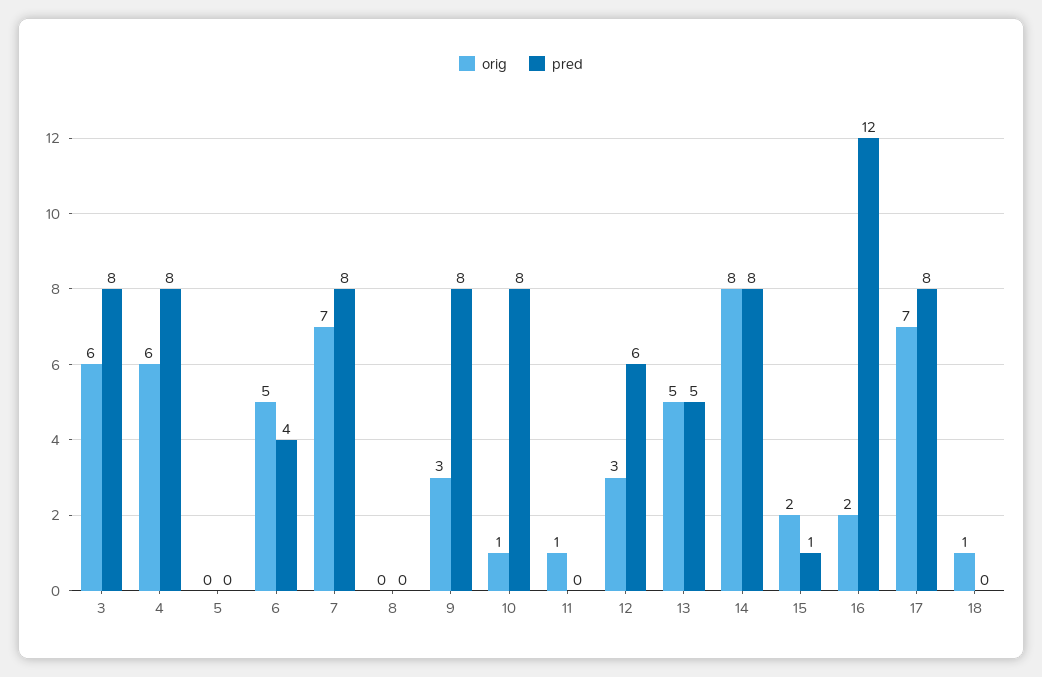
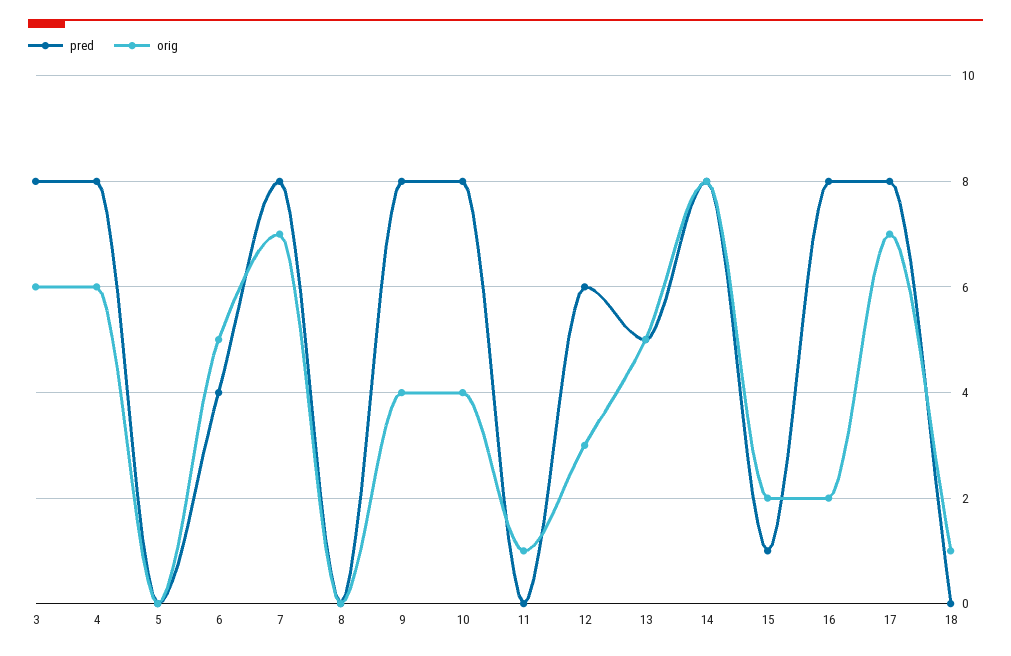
orig, 9: 3 -> 4
orig, 10: 1 -> 4
pred, 16: 12 -> 8

